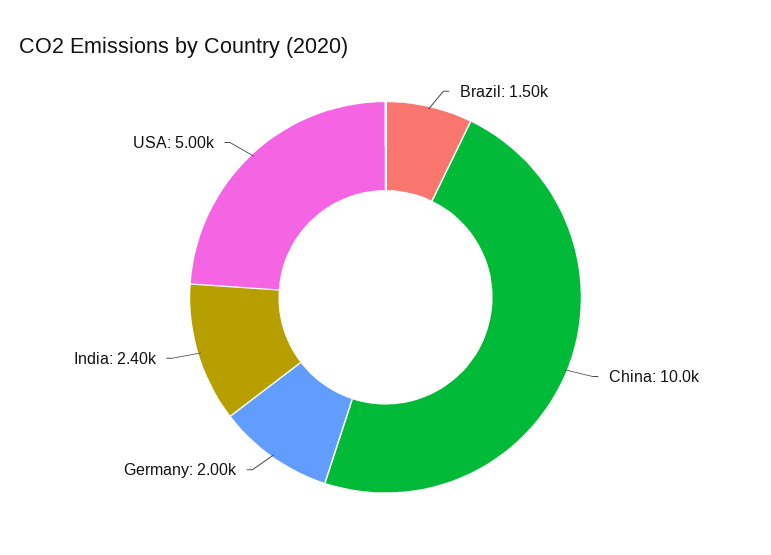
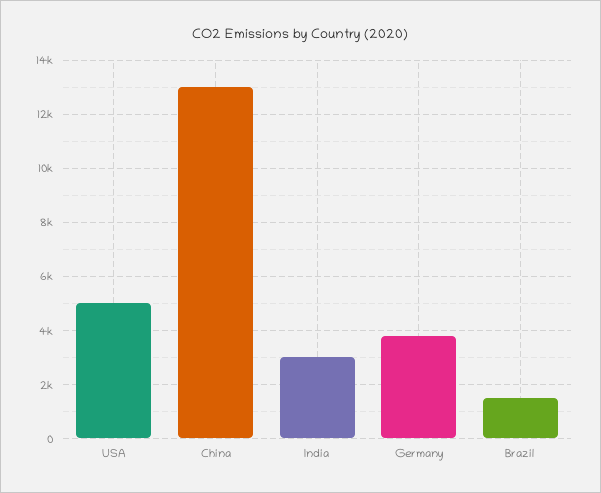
China: 10000 -> 13000
Germany: 2000 -> 3750
India: 2400 -> 3000

